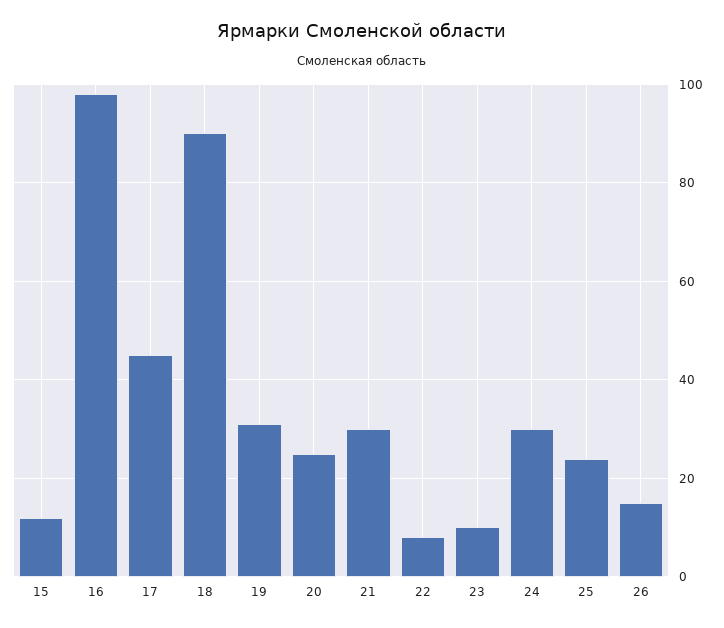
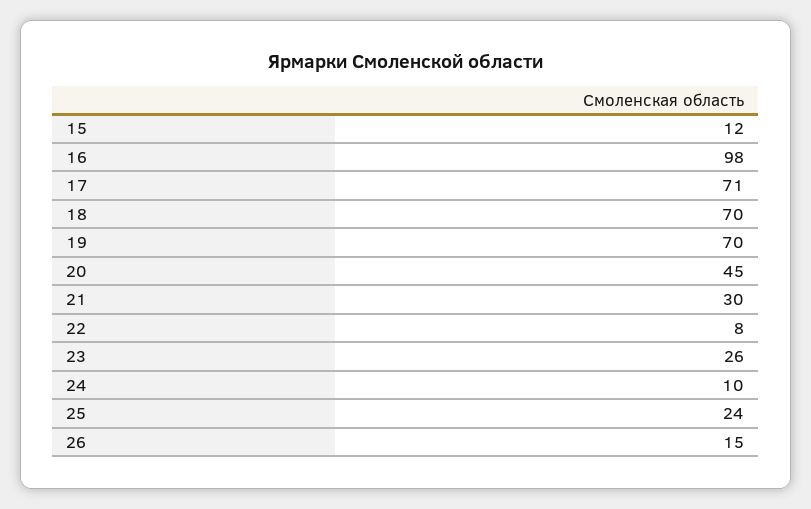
17: 45 -> 71
18: 90 -> 70
19: 30 -> 70
20: 25 -> 45
23: 10 -> 26
24: 30 -> 10

